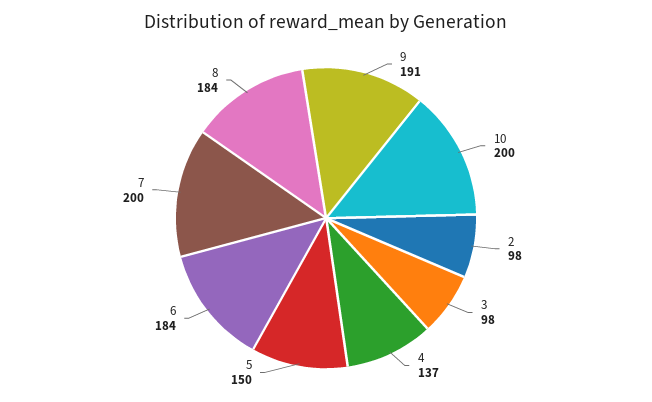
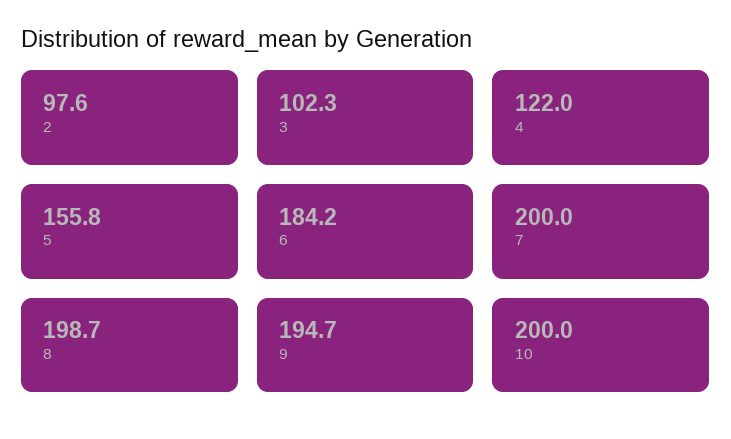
9: 191 -> 194.7
3: 98 -> 102.3
4: 137 -> 122
5: 150 -> 155.8
8: 184 -> 198.7

